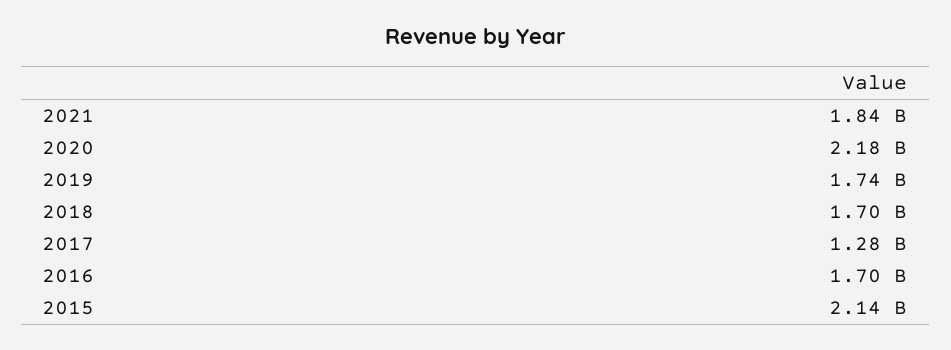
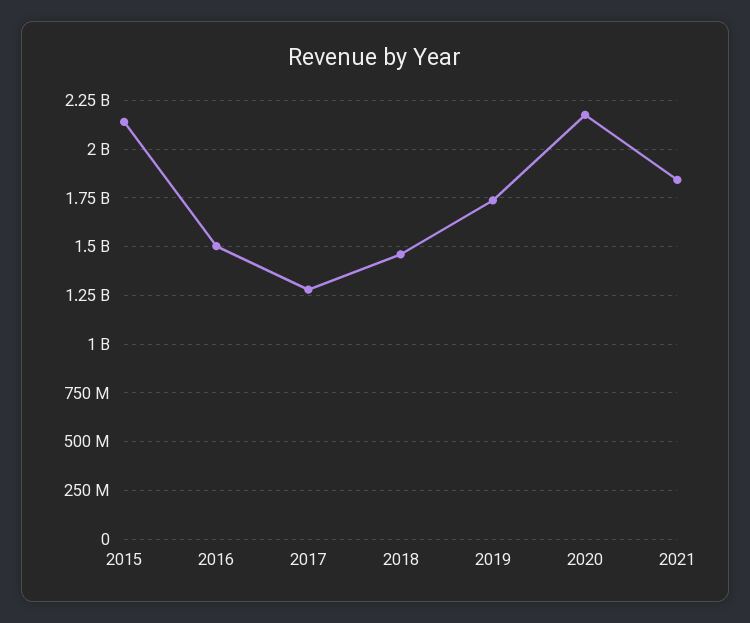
2018: 1700000000 -> 1450000000
2016: 1700000000 -> 1500000000

